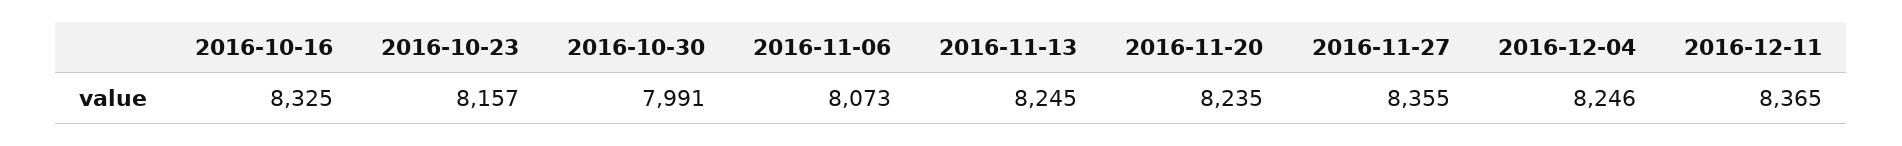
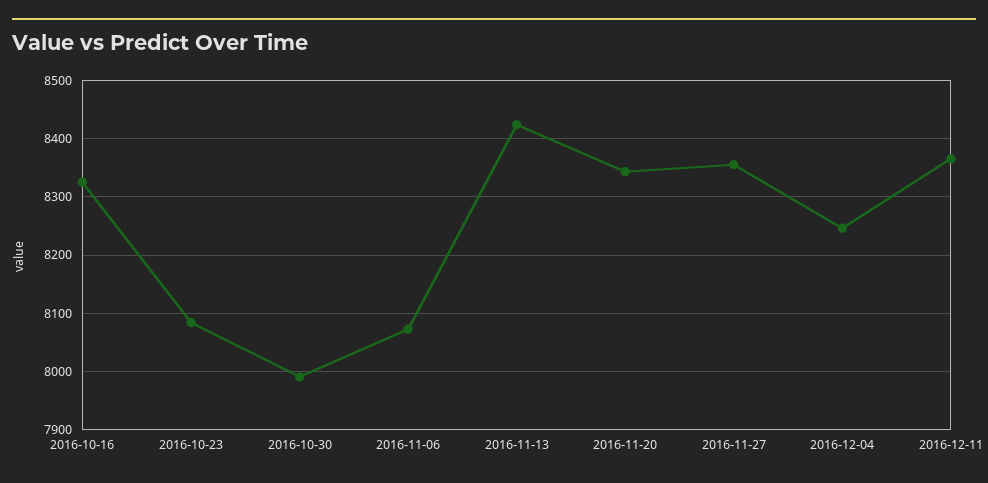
2016-10-23: 8157 -> 8080
2016-11-13: 8245 -> 8420
2016-11-20: 8235 -> 8340

